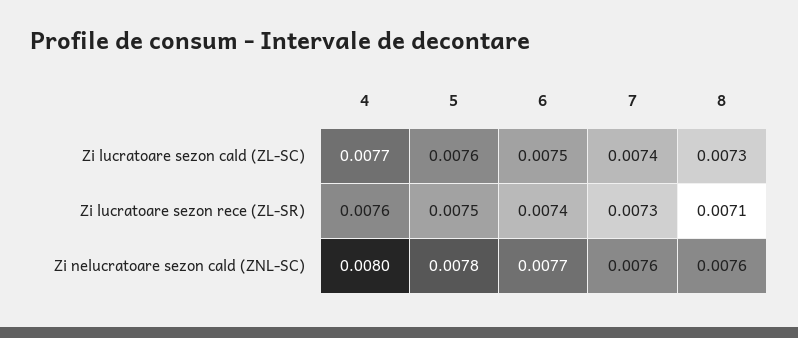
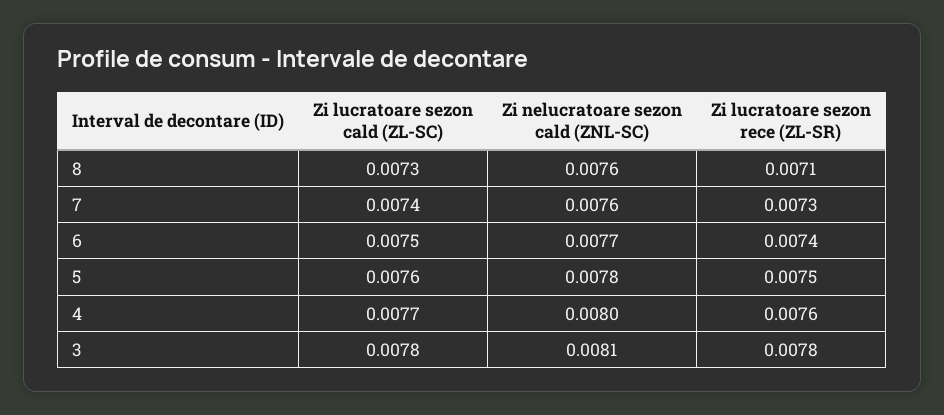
3, Zi lucratoare sezon cald (ZL-SC): none -> 0.0078
3, Zi nelucratoare sezon cald (ZNL-SC): none -> 0.0081
3, Zi lucratoare sezon rece (ZL-SR): none -> 0.0078

